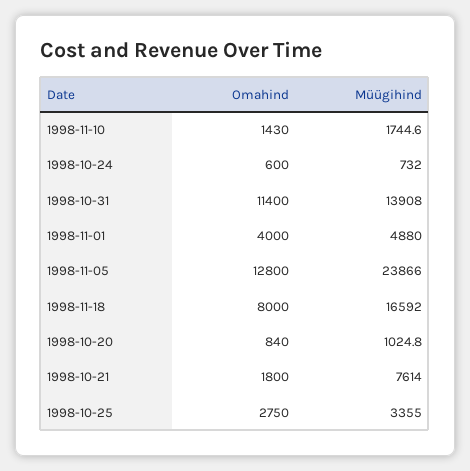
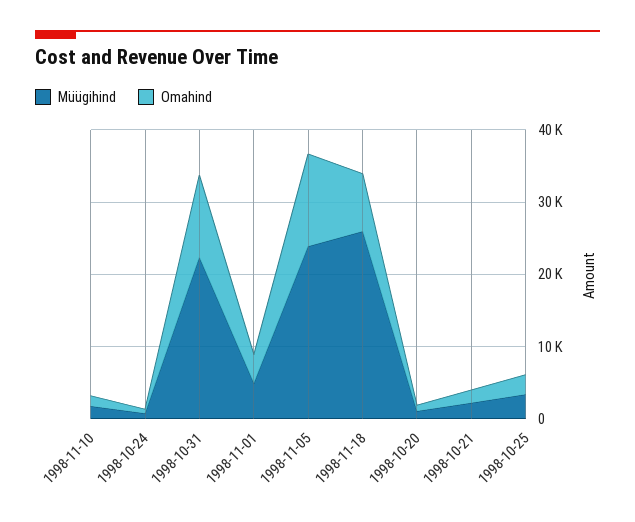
Müügihind, 1998-10-31: 13908 -> 22000
Müügihind, 1998-11-18: 16592 -> 26000
Müügihind, 1998-10-21: 7614 -> 2000

